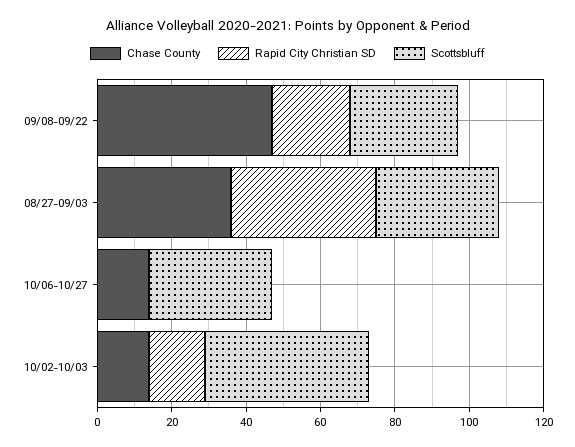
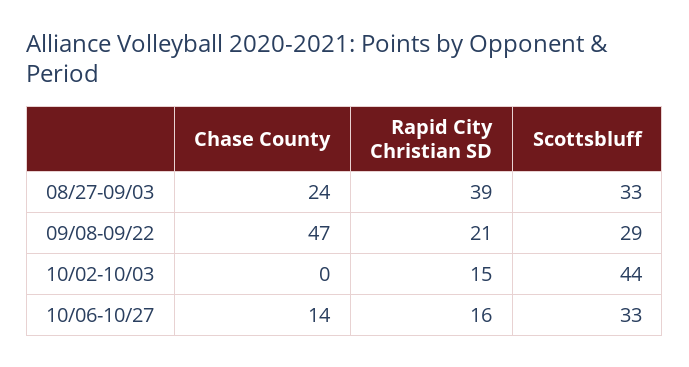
Chase County, 08/27-09/03: 35 -> 24
Rapid City Christian SD, 10/06-10/27: 0 -> 16
Chase County, 10/02-10/03: 15 -> 0

